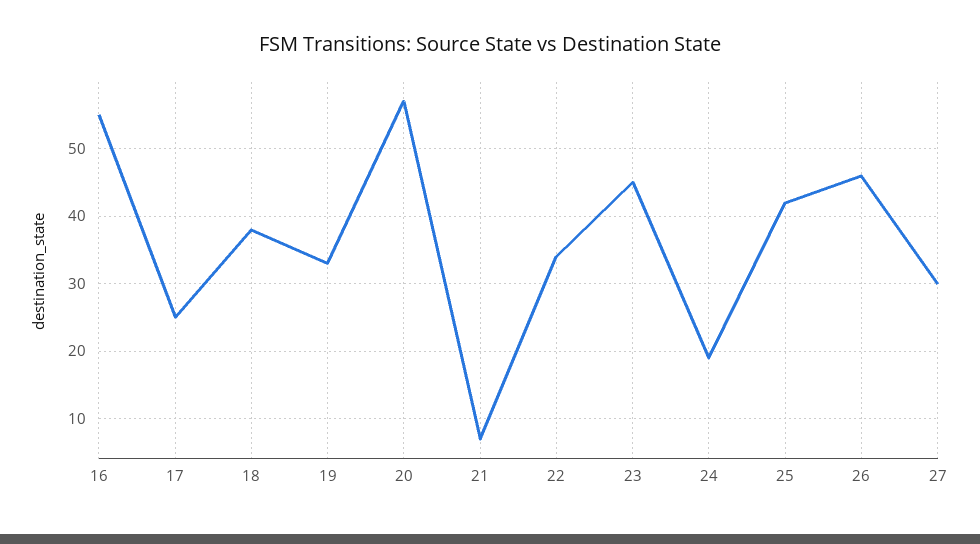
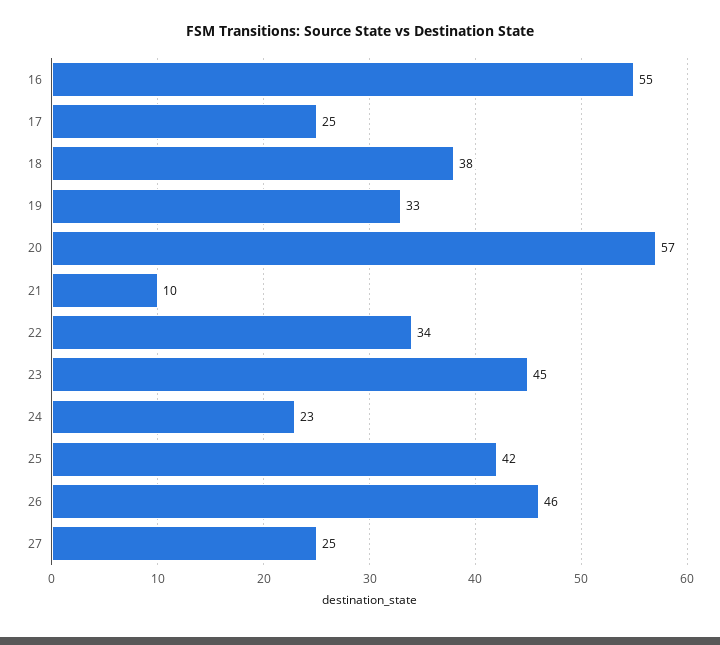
21: 7 -> 10
24: 19 -> 23
27: 30 -> 25

